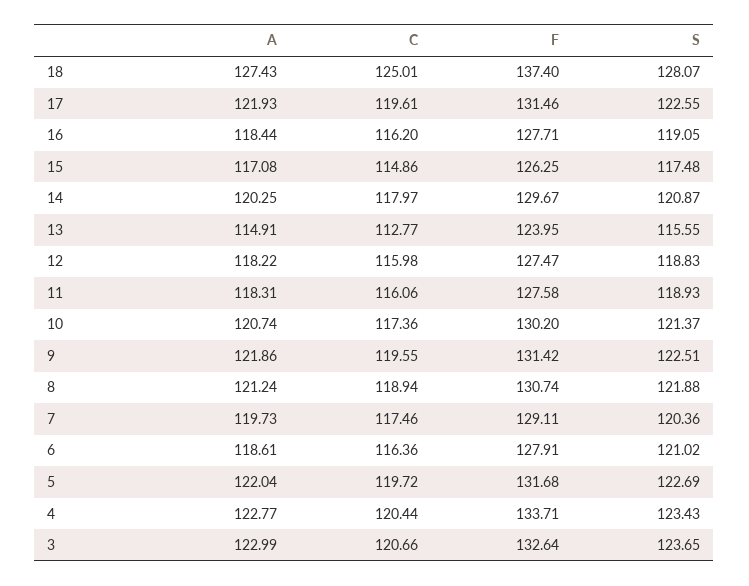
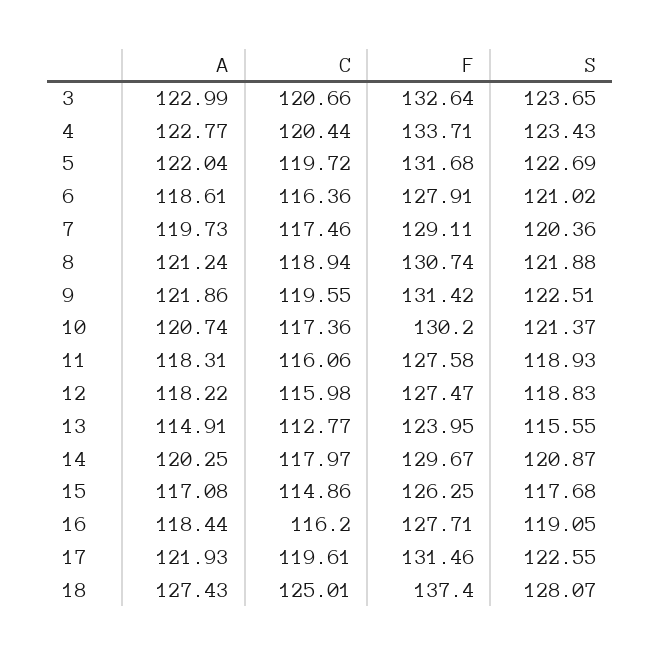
S, 15: 117.48 -> 117.68

